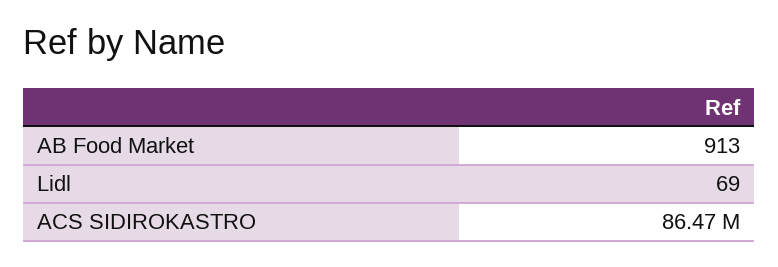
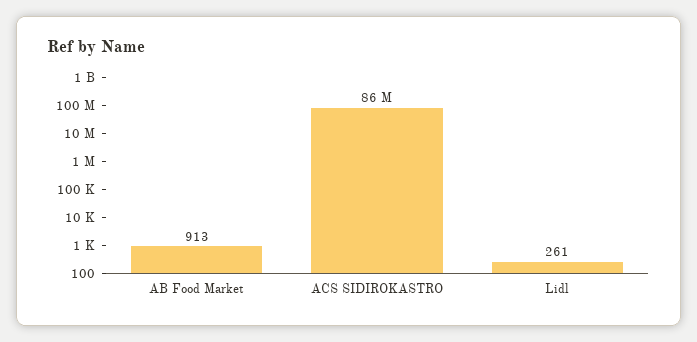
Lidl: 69 -> 261

